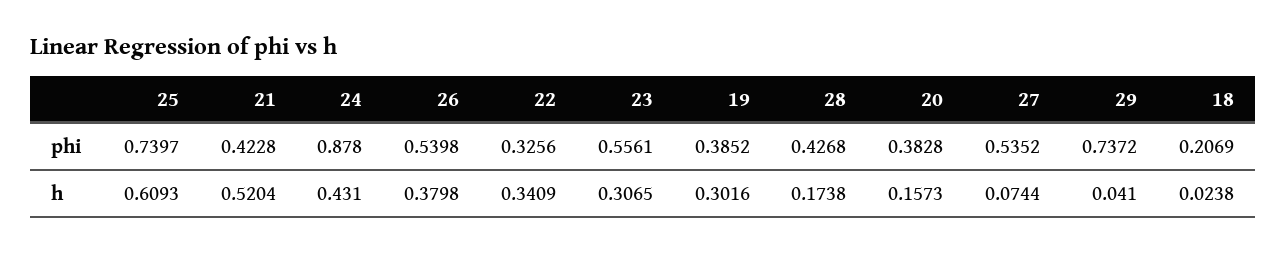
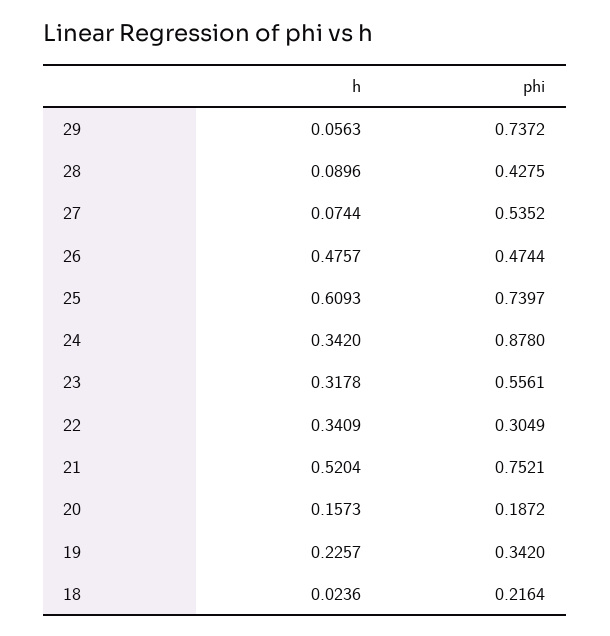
21, phi: 0.4228 -> 0.7521
26, phi: 0.5398 -> 0.4744
22, phi: 0.3256 -> 0.3049
19, phi: 0.3852 -> 0.342
28, phi: 0.4268 -> 0.4275
20, phi: 0.3828 -> 0.1872
18, phi: 0.2069 -> 0.2164
24, h: 0.431 -> 0.342
26, h: 0.3798 -> 0.4757
23, h: 0.3065 -> 0.3178
19, h: 0.3016 -> 0.2257
28, h: 0.1738 -> 0.0896
29, h: 0.041 -> 0.0563
18, h: 0.0238 -> 0.0236

